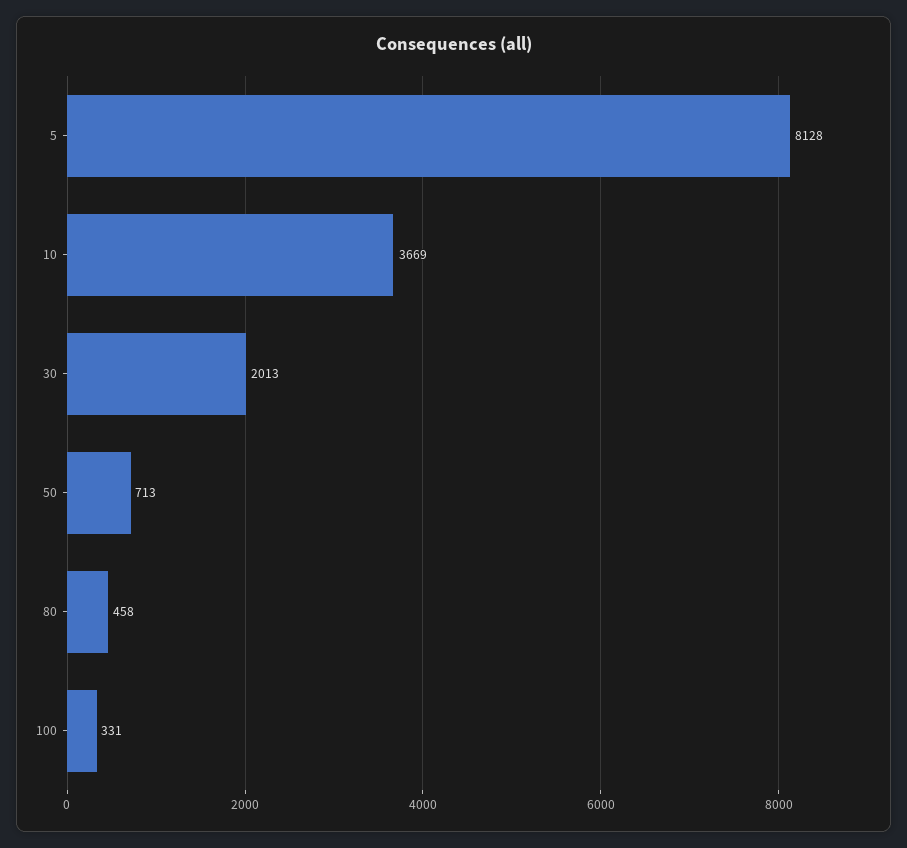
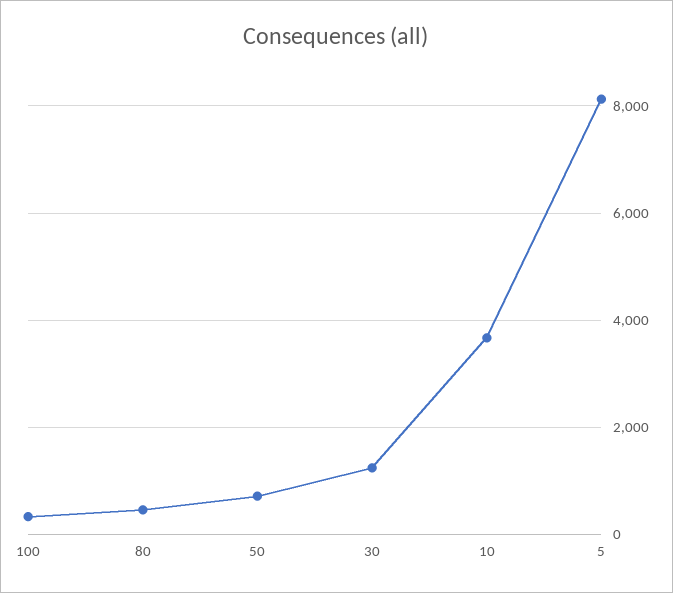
30: 2013 -> 1200

